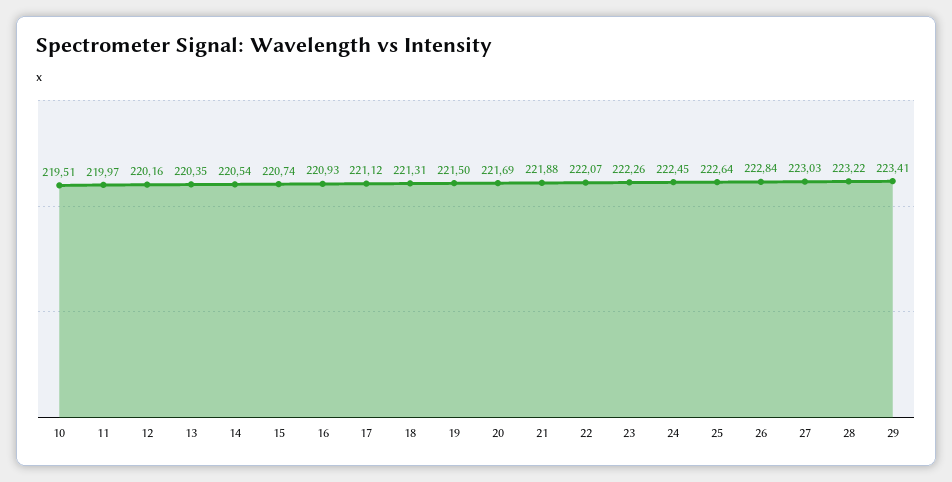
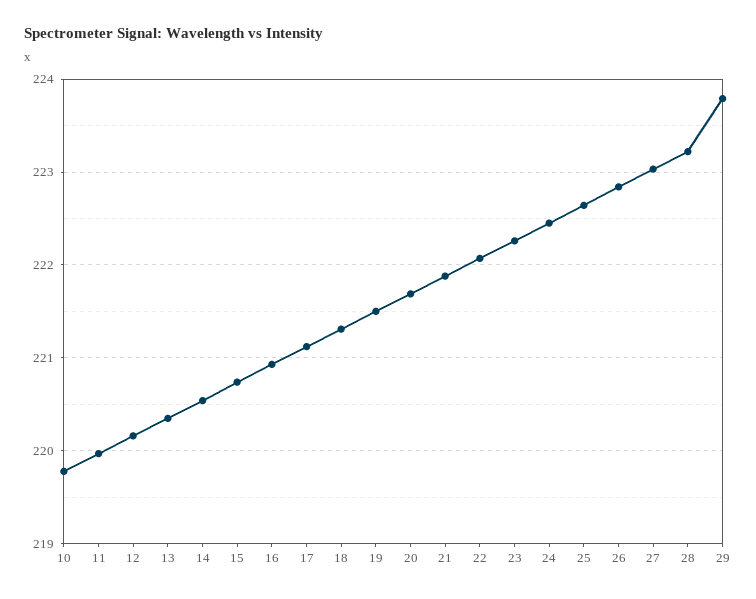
10: 219.51 -> 219.8
29: 223.41 -> 223.8

